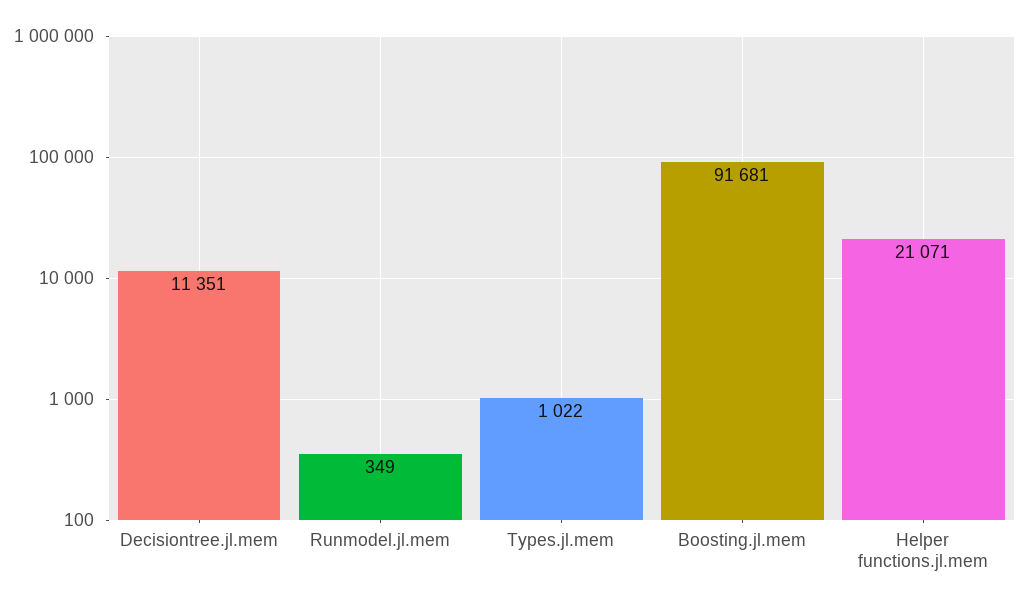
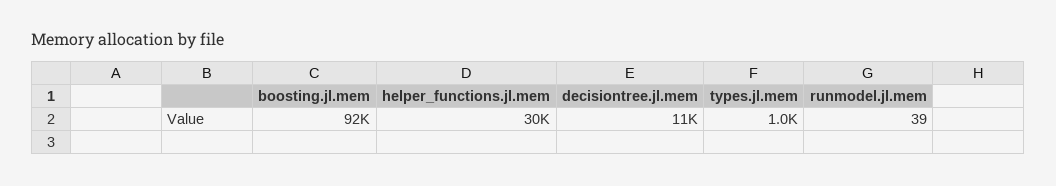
Runmodel.jl.mem: 349 -> 39
Helper functions.jl.mem: 21071 -> 30000

